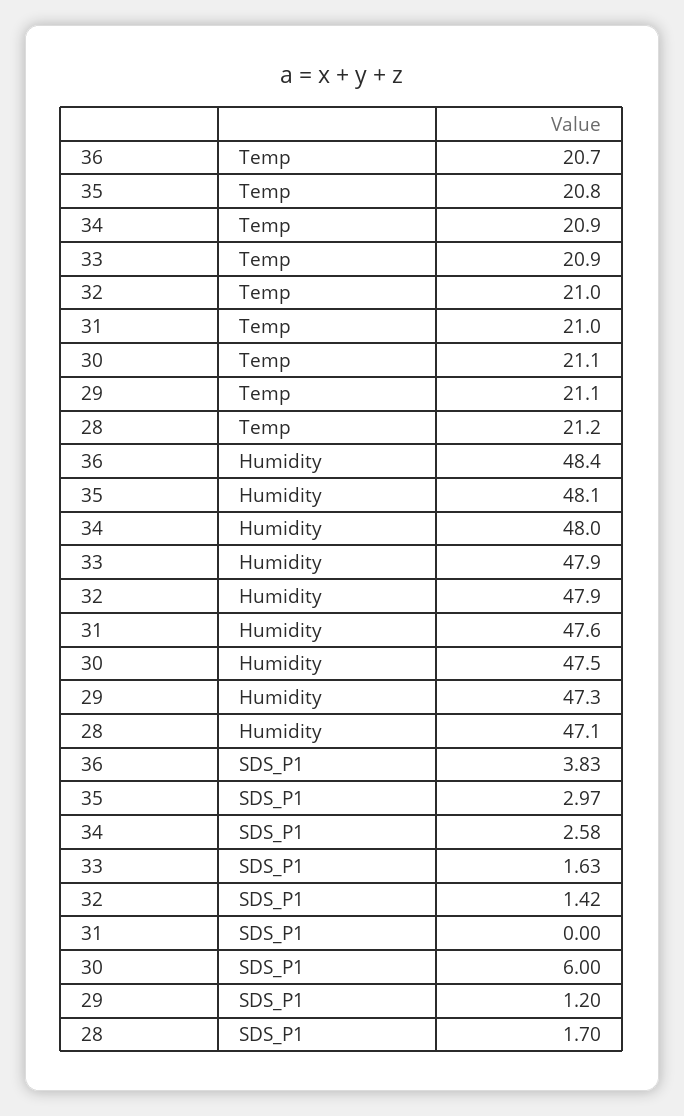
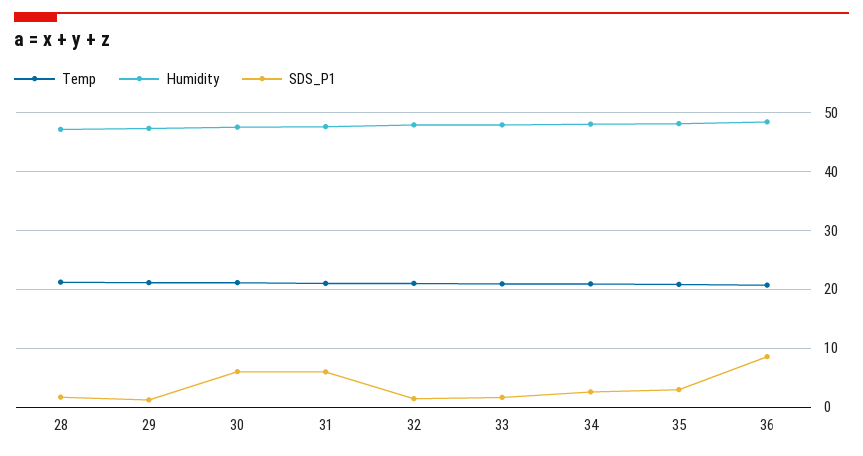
SDS_P1, 36: 3.83 -> 8
SDS_P1, 31: 0 -> 6

